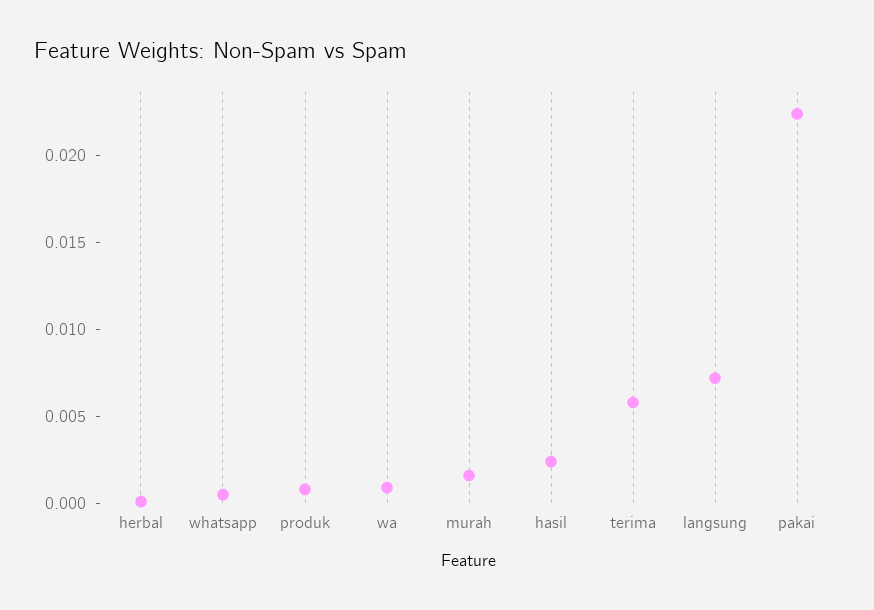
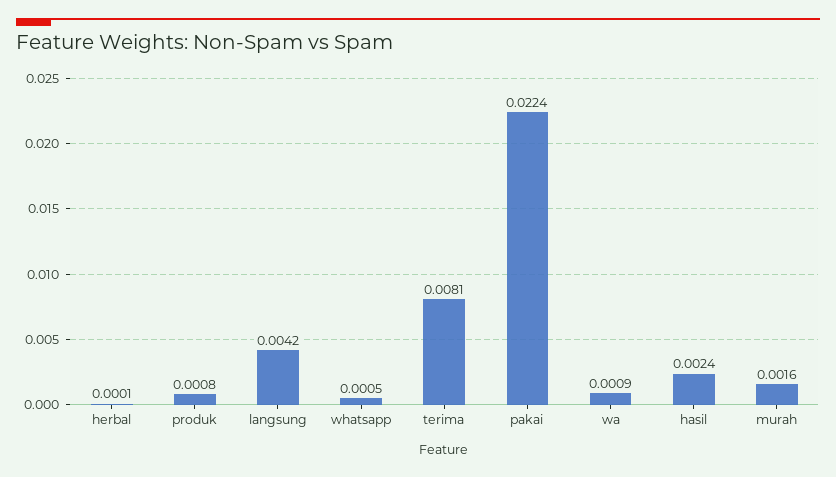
terima: 0.006 -> 0.0081
langsung: 0.007 -> 0.0042

